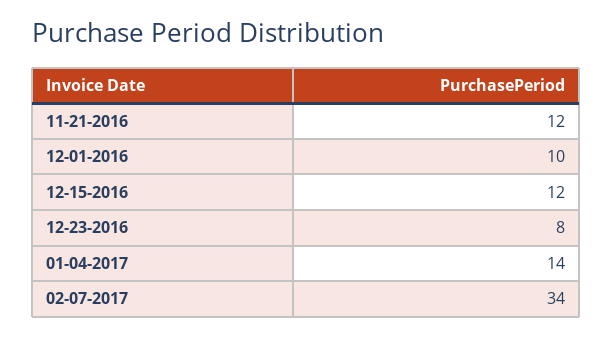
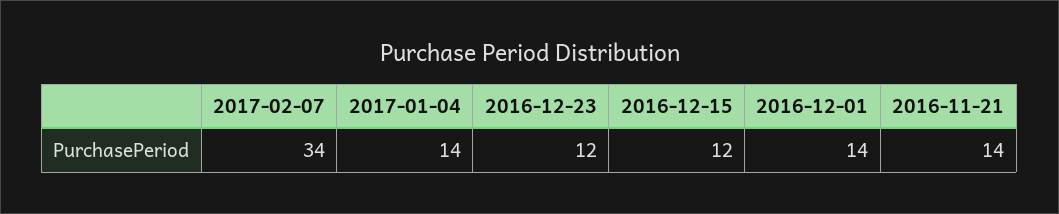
11-21-2016: 12 -> 14
12-01-2016: 10 -> 14
12-23-2016: 8 -> 12

